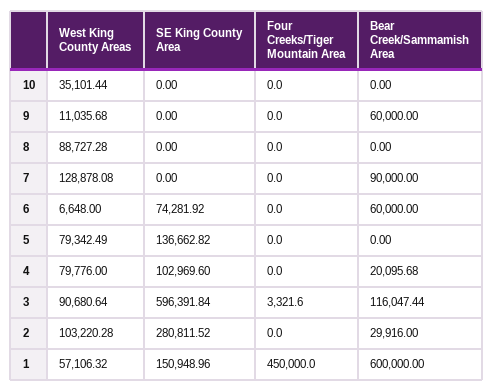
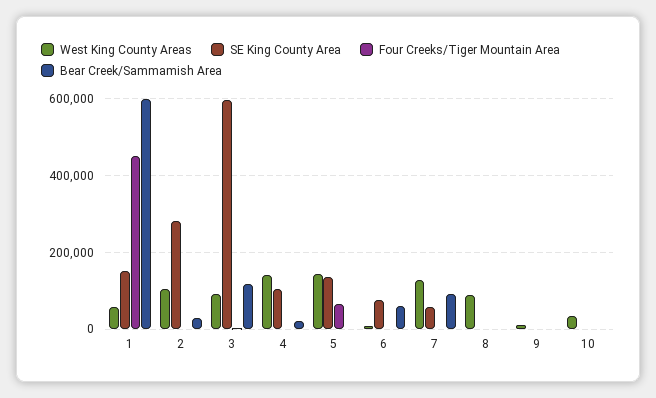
Bear Creek/Sammamish Area, 9: 60000 -> 0
SE King County Area, 7: 0 -> 60000
West King County Areas, 5: 79342.49 -> 140000
Four Creeks/Tiger Mountain Area, 5: 0 -> 60000
West King County Areas, 4: 79776 -> 140000

